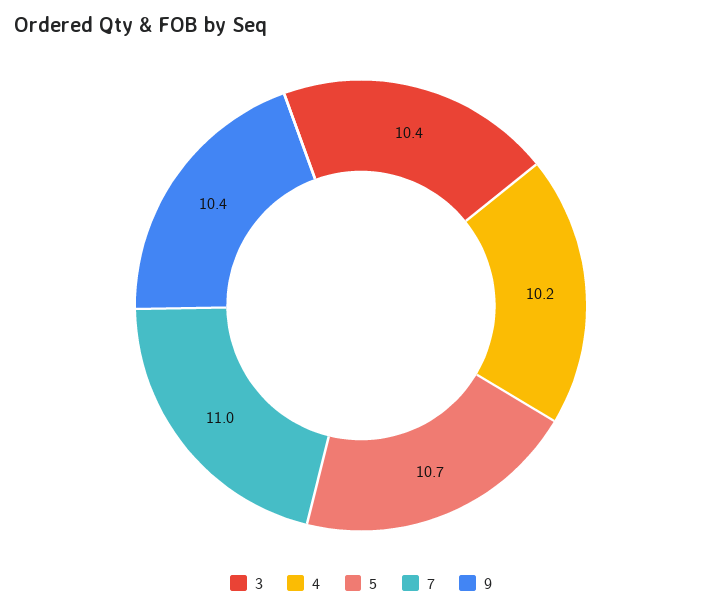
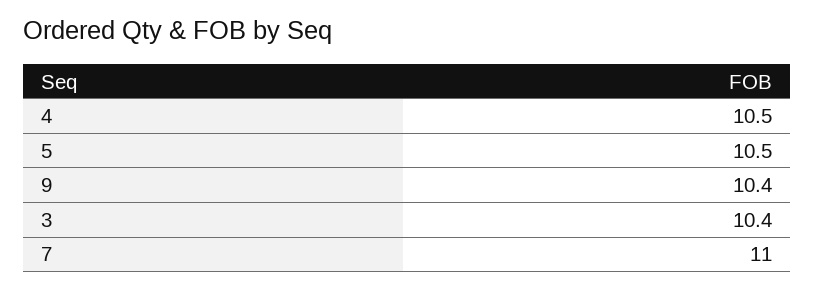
4: 10.2 -> 10.5
5: 10.7 -> 10.5

